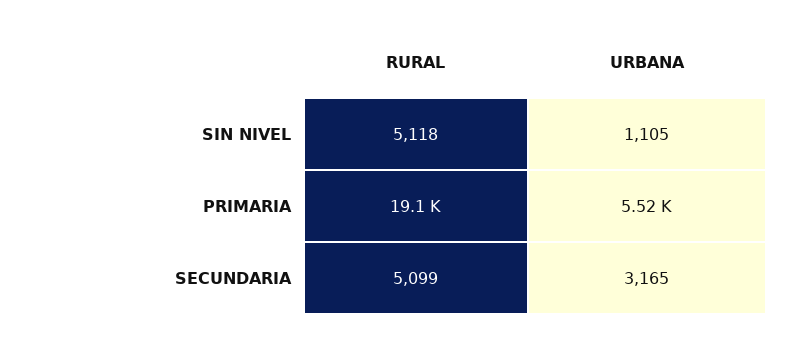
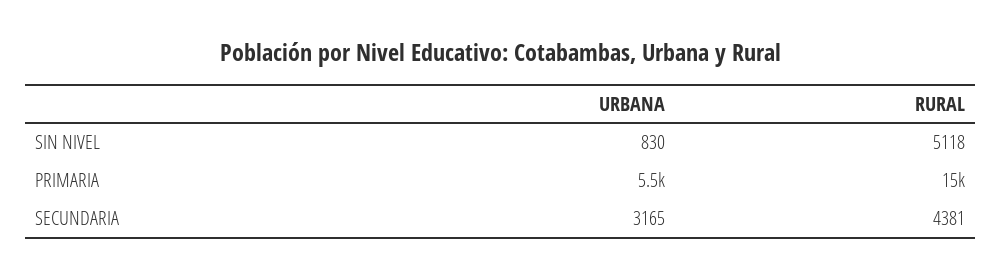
URBANA, SIN NIVEL: 1105 -> 830
RURAL, PRIMARIA: 19100 -> 15000
RURAL, SECUNDARIA: 5099 -> 4381

